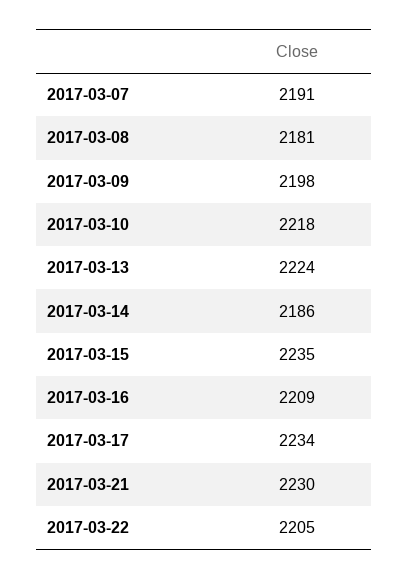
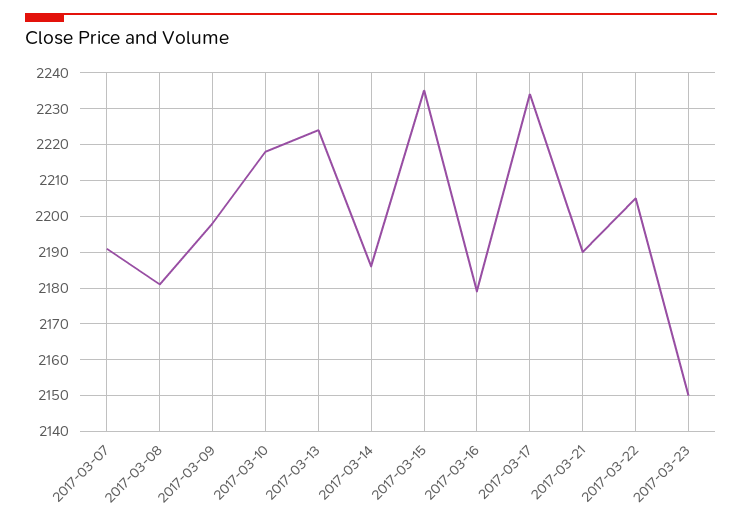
2017-03-16: 2209 -> 2180
2017-03-21: 2230 -> 2190
2017-03-23: none -> 2150

